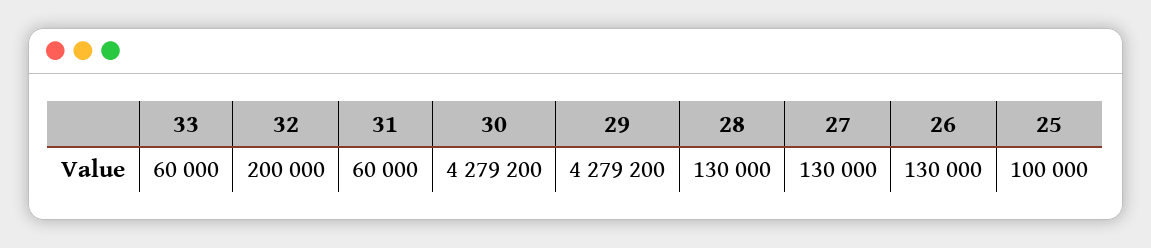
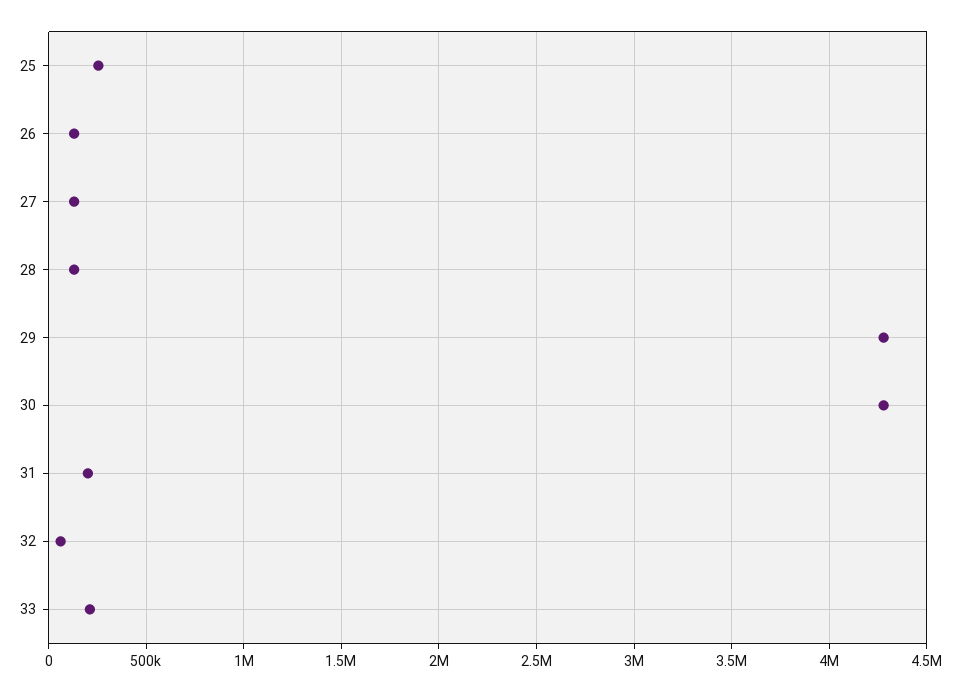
33: 60000 -> 200000
32: 200000 -> 50000
31: 60000 -> 200000
25: 100000 -> 250000

